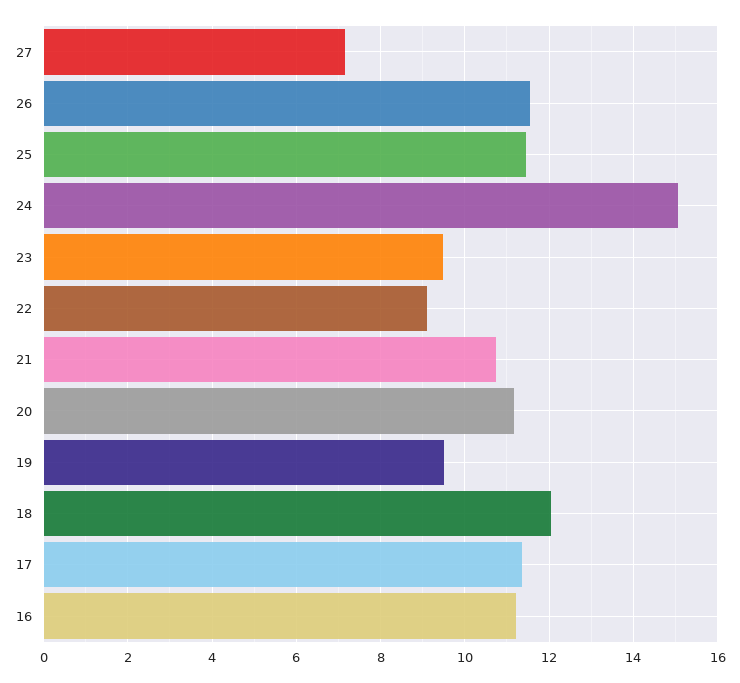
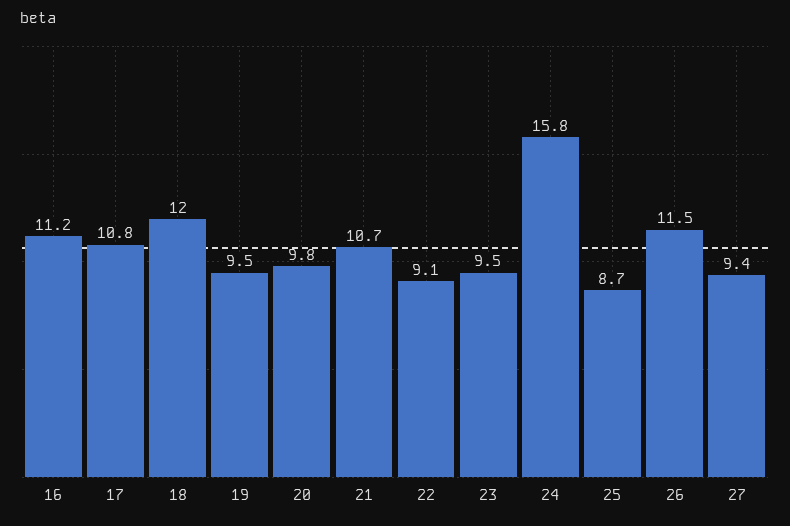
27: 7.2 -> 9.4
25: 11.4 -> 8.7
24: 15 -> 15.8
20: 11.2 -> 9.8
17: 11.4 -> 10.8

